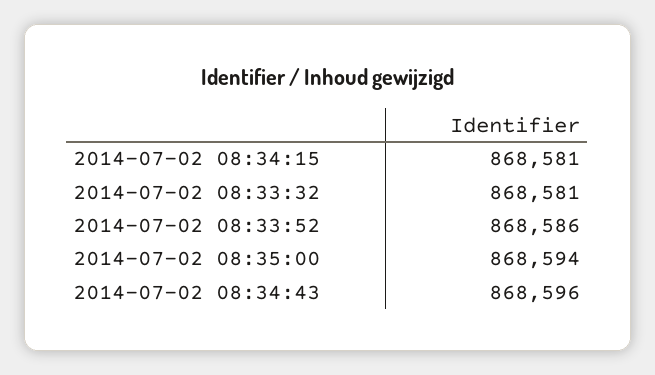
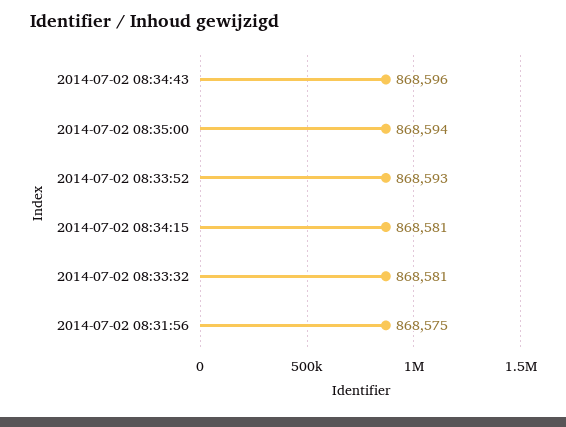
2014-07-02 08:33:52: 868586 -> 868593
2014-07-02 08:31:56: none -> 868575

